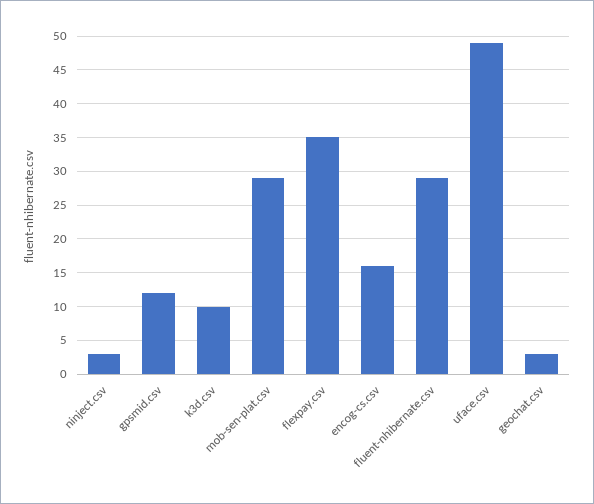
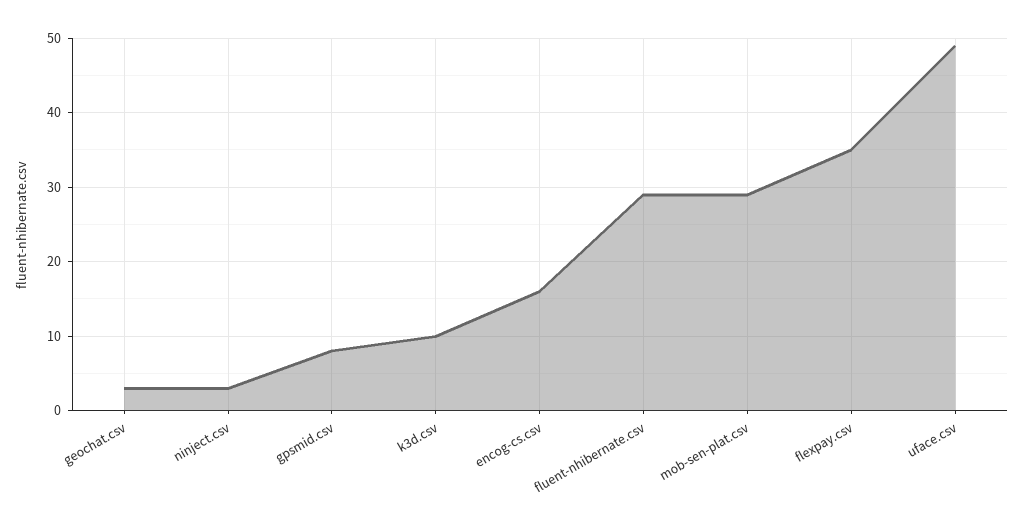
gpsmid.csv: 12 -> 8

